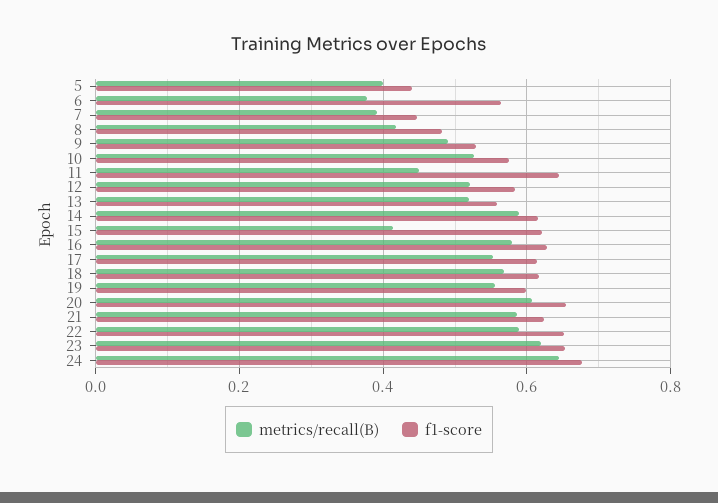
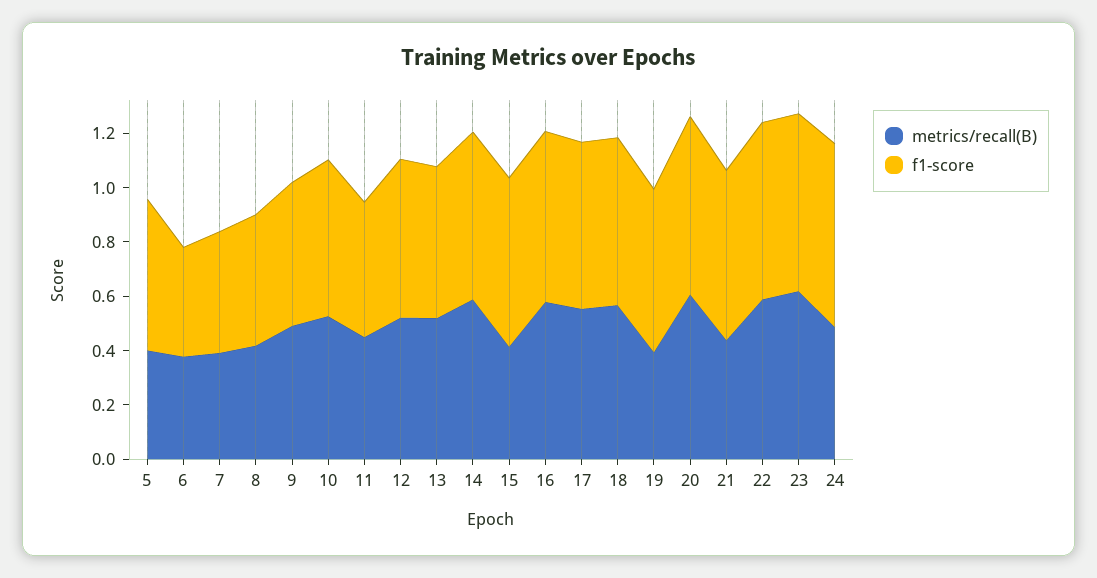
f1-score, 5: 0.44 -> 0.55
f1-score, 6: 0.56 -> 0.4
f1-score, 11: 0.64 -> 0.5
metrics/recall(B), 19: 0.56 -> 0.4
metrics/recall(B), 21: 0.58 -> 0.45
metrics/recall(B), 24: 0.64 -> 0.5

